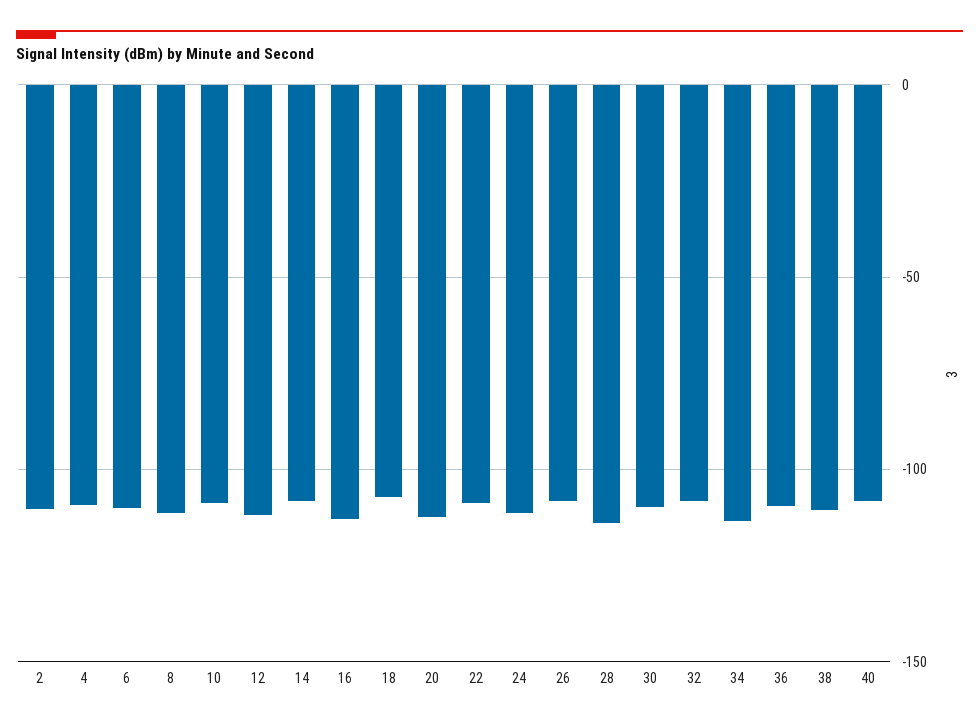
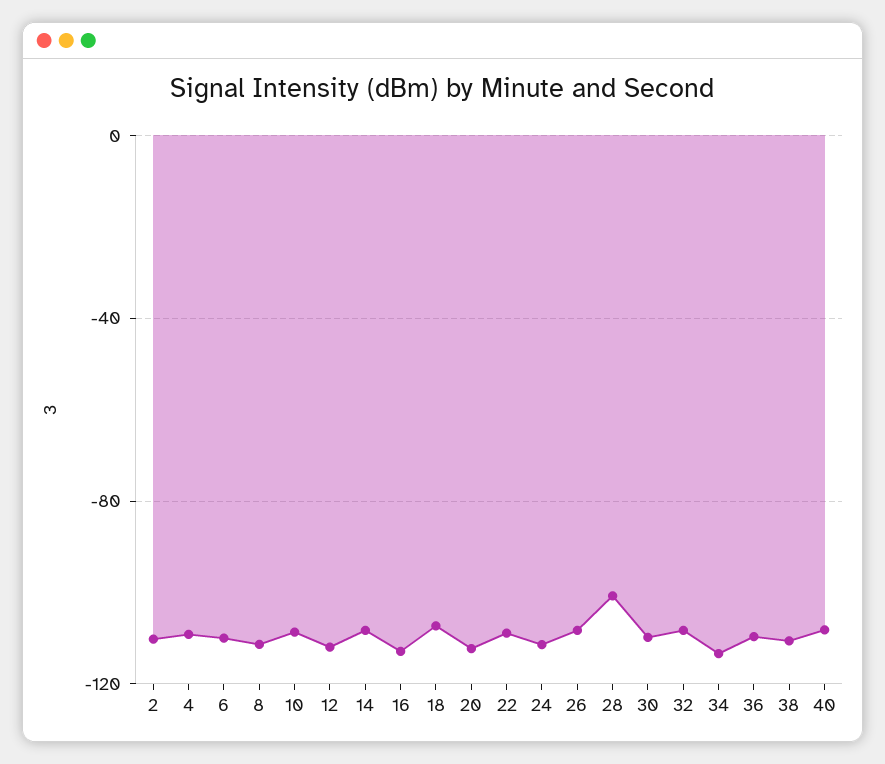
28: -115 -> -100

